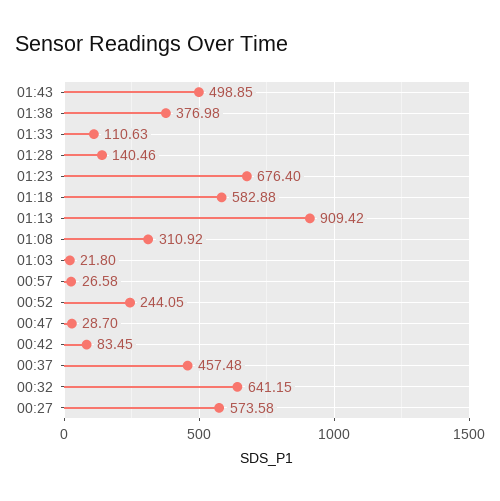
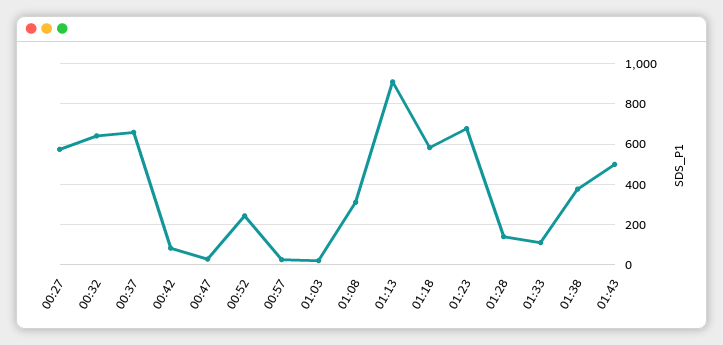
00:37: 457.48 -> 650

